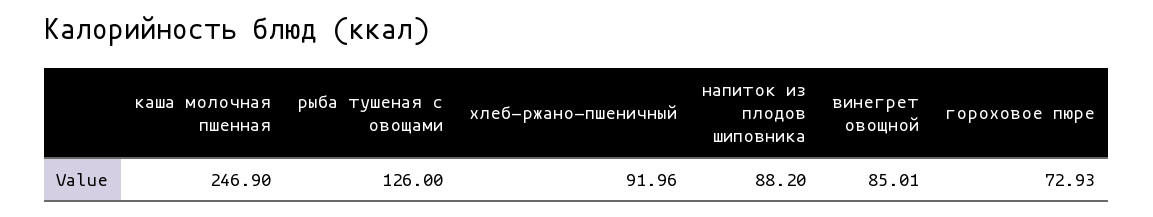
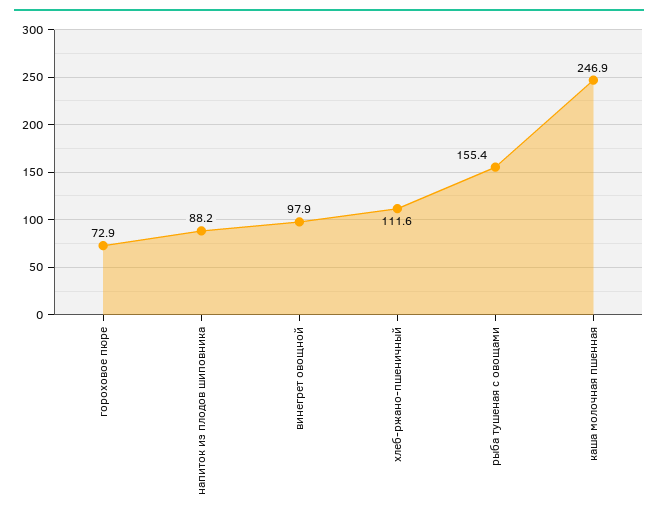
рыба тушеная с овощами: 126 -> 155.4
хлеб-ржано-пшеничный: 91.96 -> 111.6
винегрет овощной: 85.01 -> 97.9

